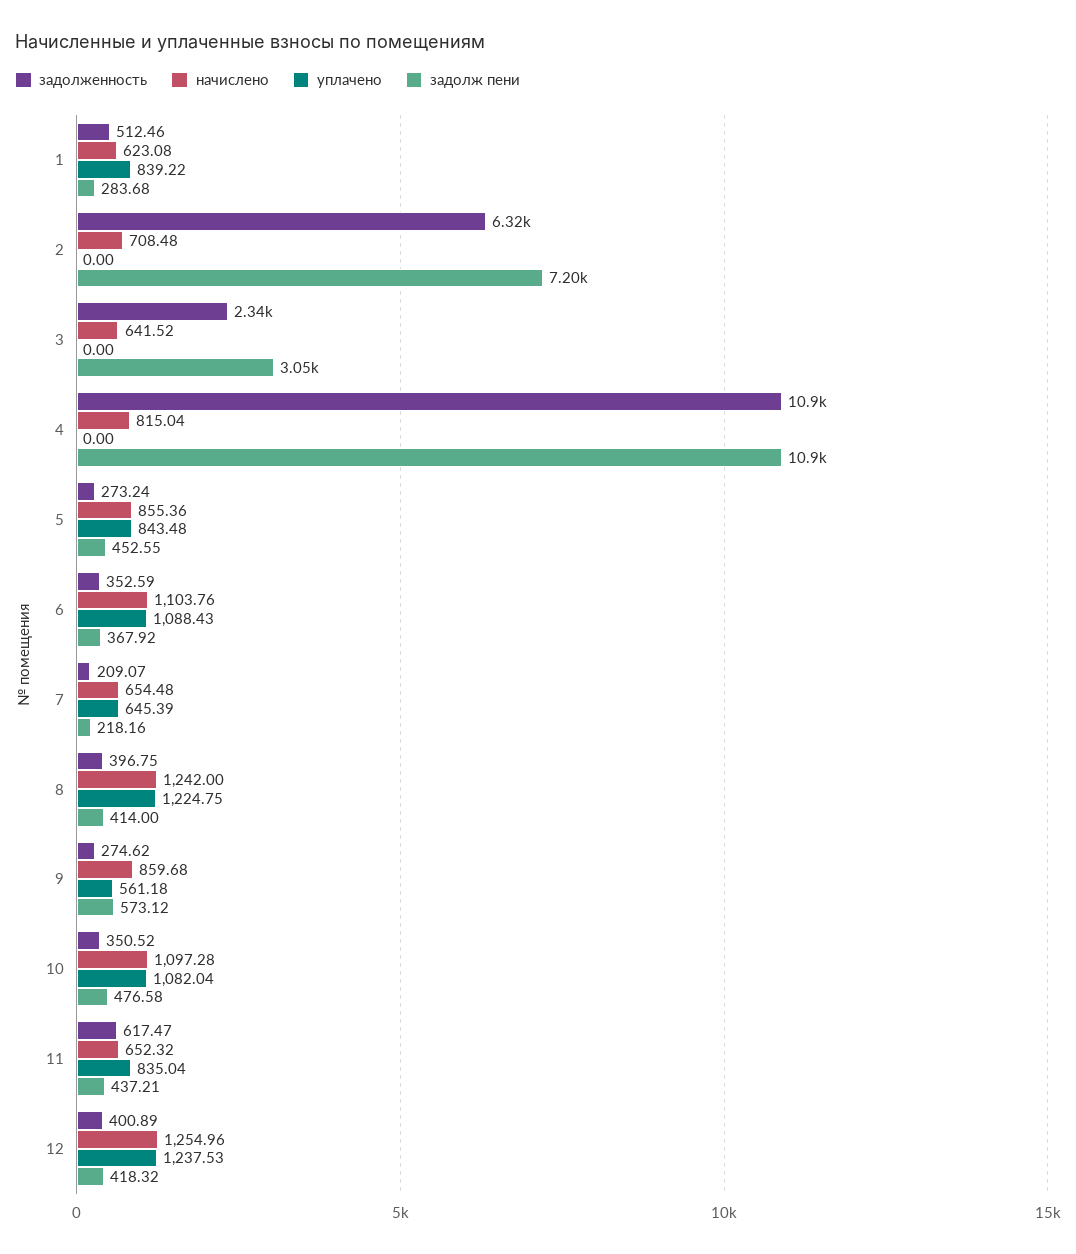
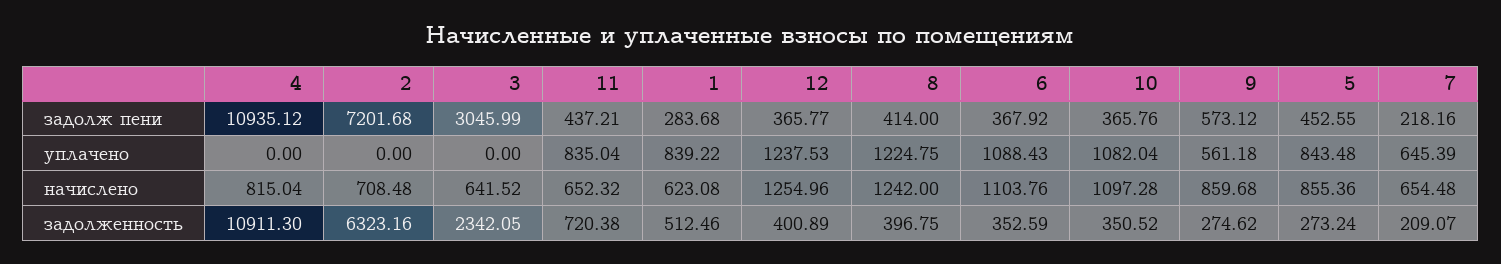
задолж пени, 10: 476.58 -> 365.76
задолженность, 11: 617.47 -> 720.38
задолж пени, 12: 418.32 -> 365.77

